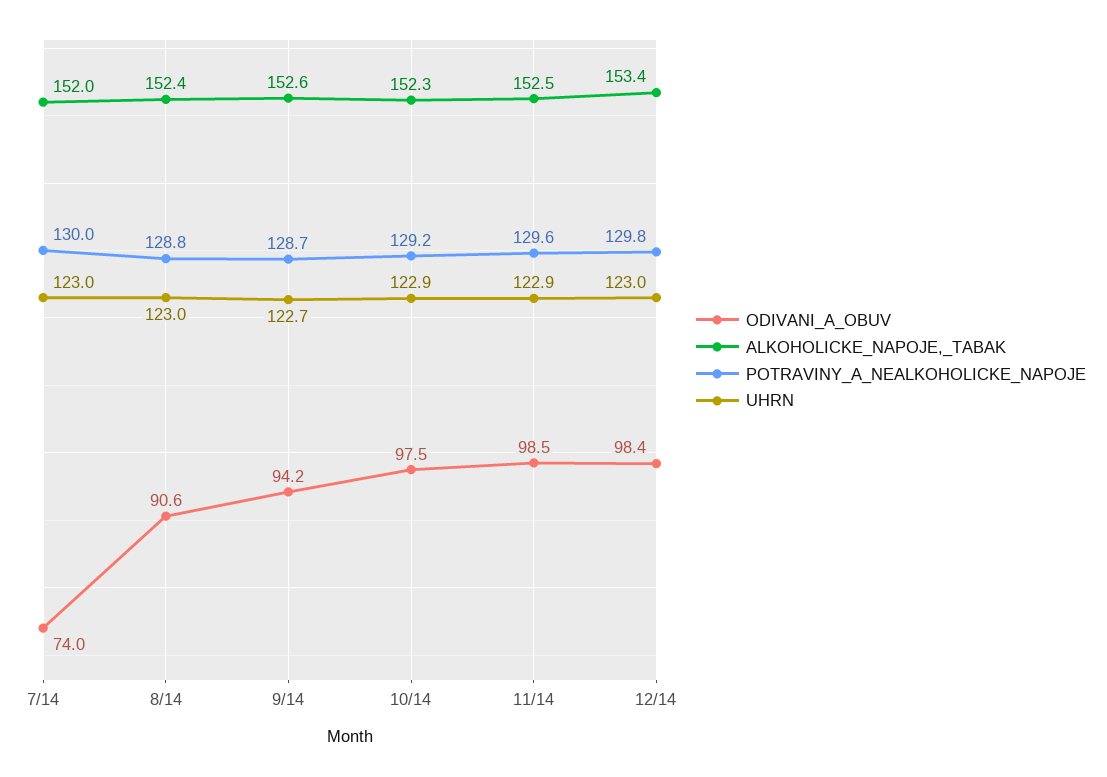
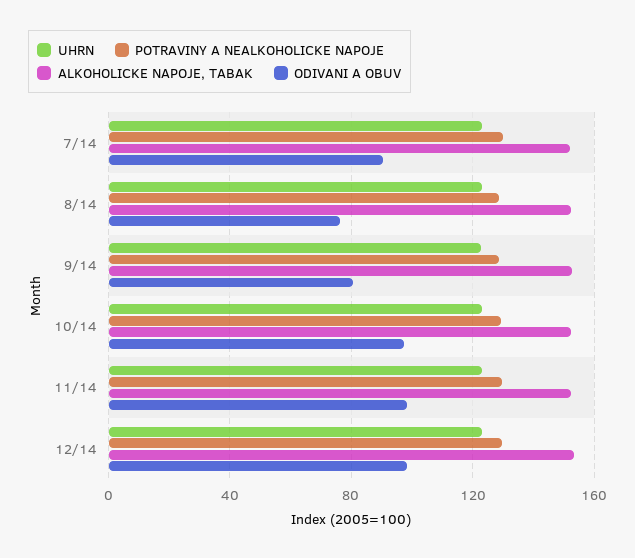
ODIVANI_A_OBUV, 7/14: 74 -> 90
ODIVANI_A_OBUV, 8/14: 90.6 -> 75
ODIVANI_A_OBUV, 9/14: 94.2 -> 80

